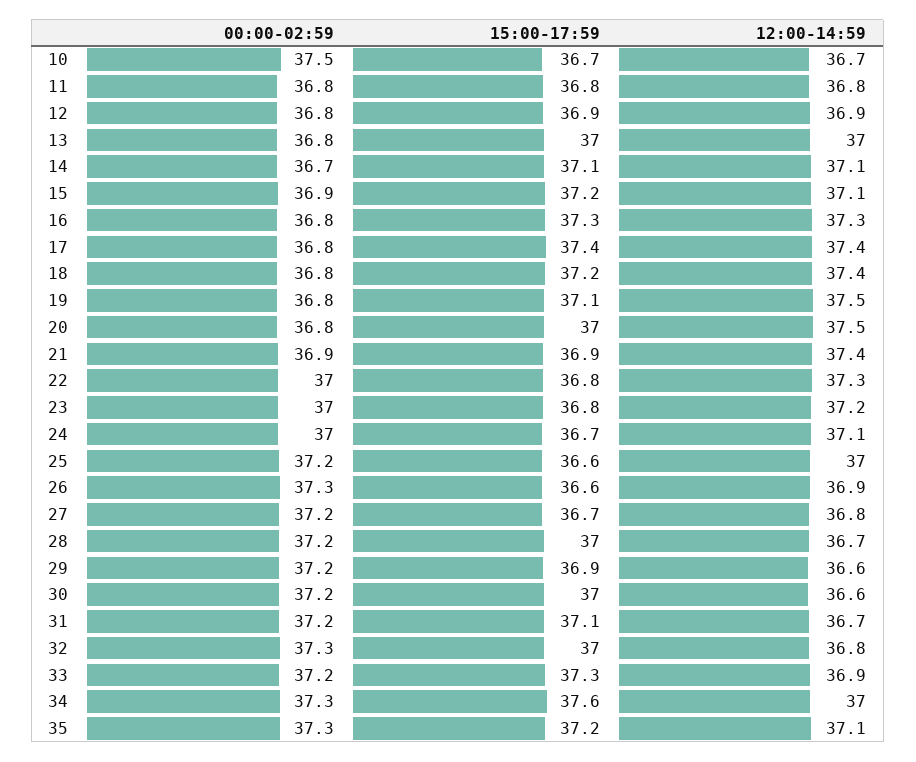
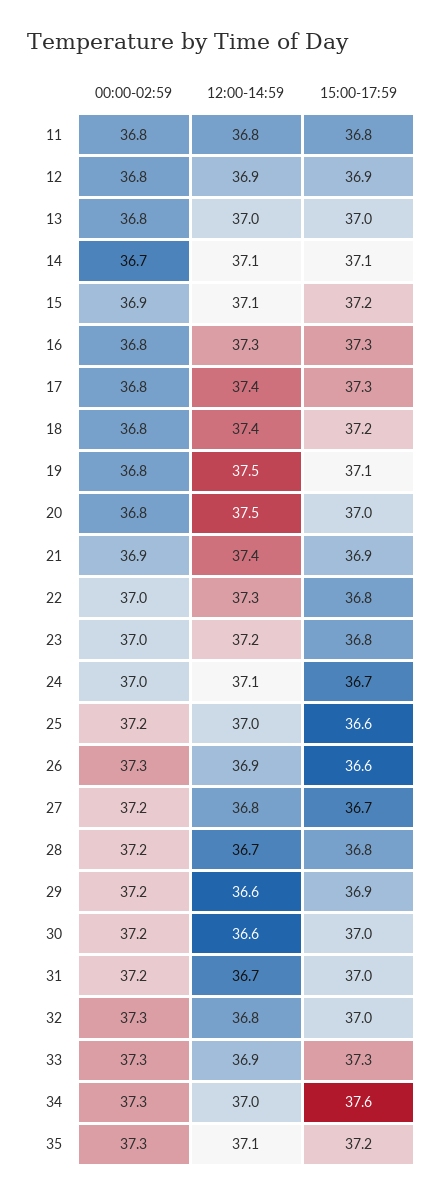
00:00-02:59, 10: 37.5 -> none
15:00-17:59, 10: 36.7 -> none
12:00-14:59, 10: 36.7 -> none
15:00-17:59, 17: 37.4 -> 37.3
15:00-17:59, 28: 37 -> 36.8
15:00-17:59, 31: 37.1 -> 37
00:00-02:59, 33: 37.2 -> 37.3

